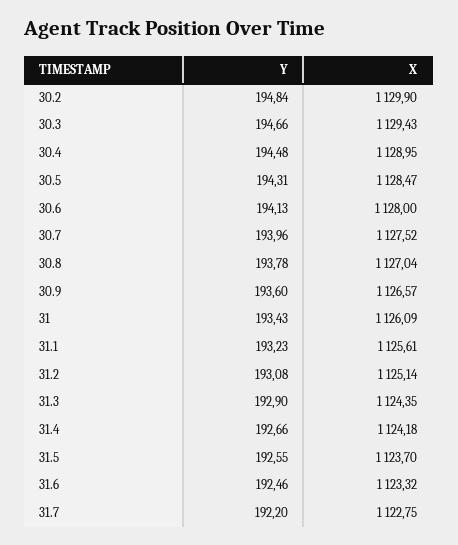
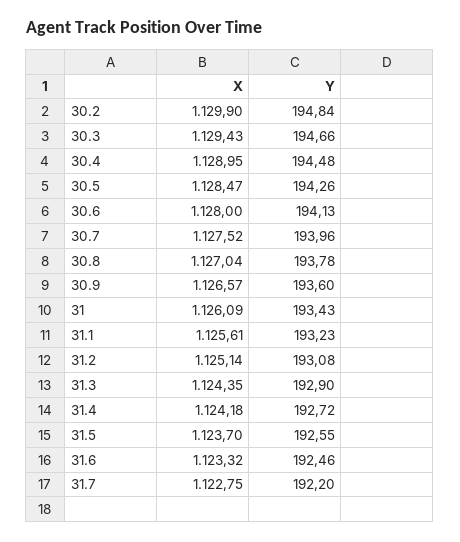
Y, 30.5: 194.31 -> 194.26
Y, 31.4: 192.66 -> 192.72

